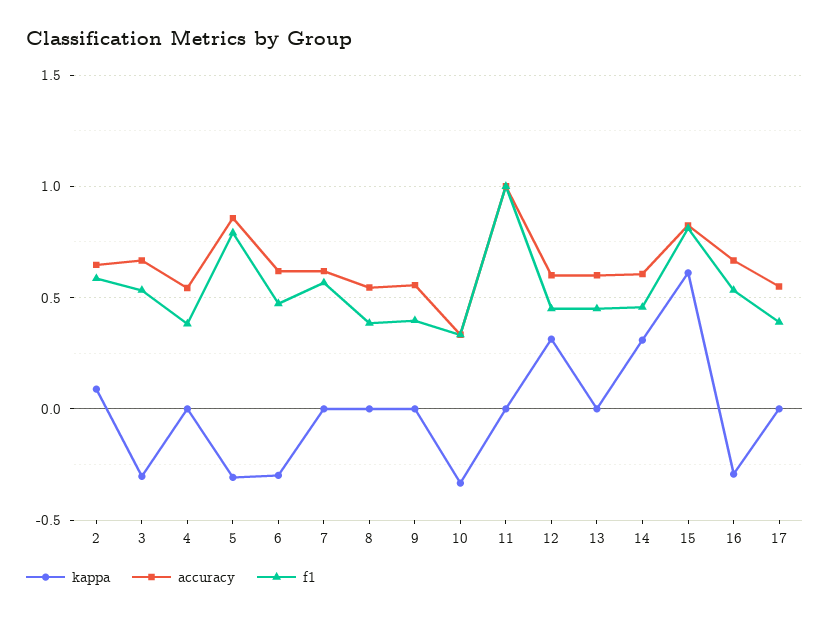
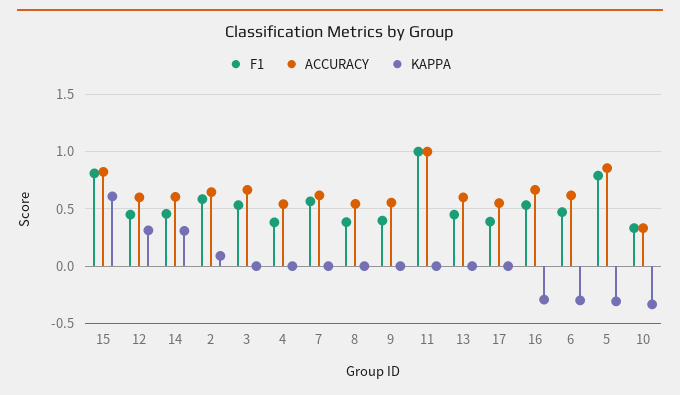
kappa, 3: -0.3 -> 0

